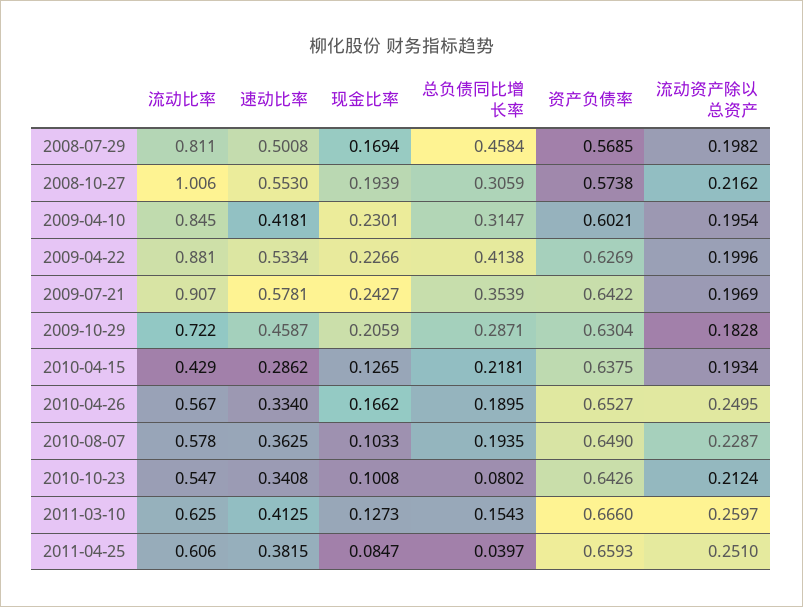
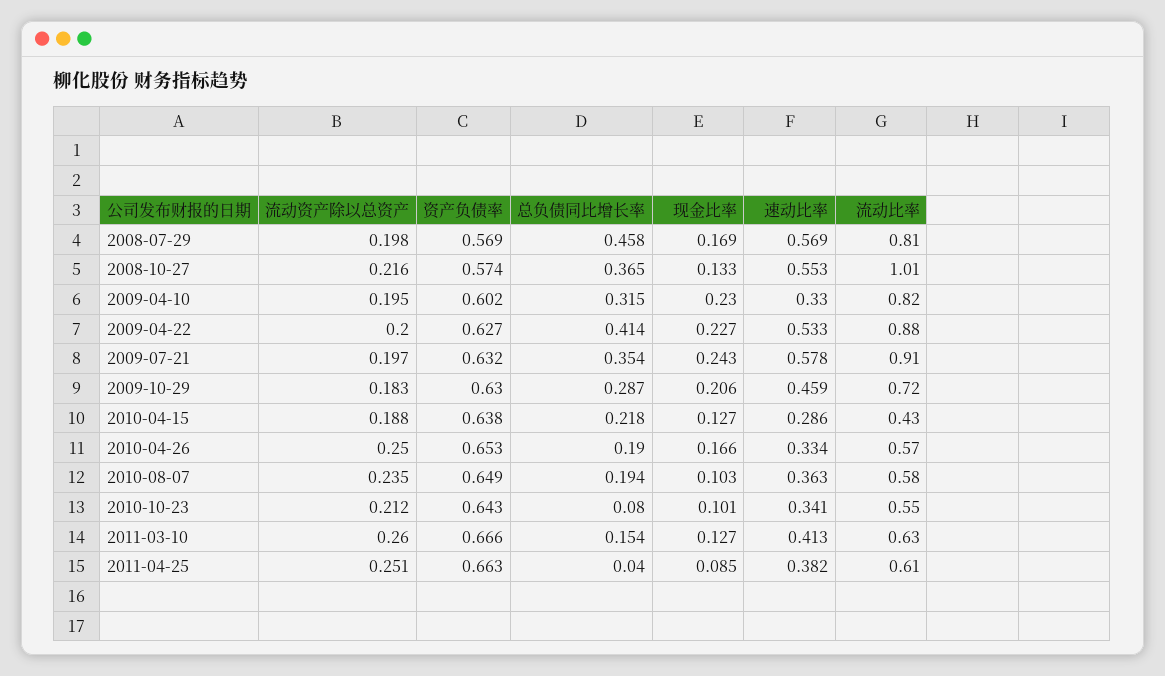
速动比率, 2008-07-29: 0.5008 -> 0.569
现金比率, 2008-10-27: 0.1939 -> 0.133
总负债同比增长率, 2008-10-27: 0.3059 -> 0.365
流动比率, 2009-04-10: 0.845 -> 0.82
速动比率, 2009-04-10: 0.4181 -> 0.33
资产负债率, 2009-07-21: 0.6422 -> 0.632
流动资产除以总资产, 2010-04-15: 0.1934 -> 0.188
流动资产除以总资产, 2010-08-07: 0.2287 -> 0.235
资产负债率, 2011-04-25: 0.6593 -> 0.663

